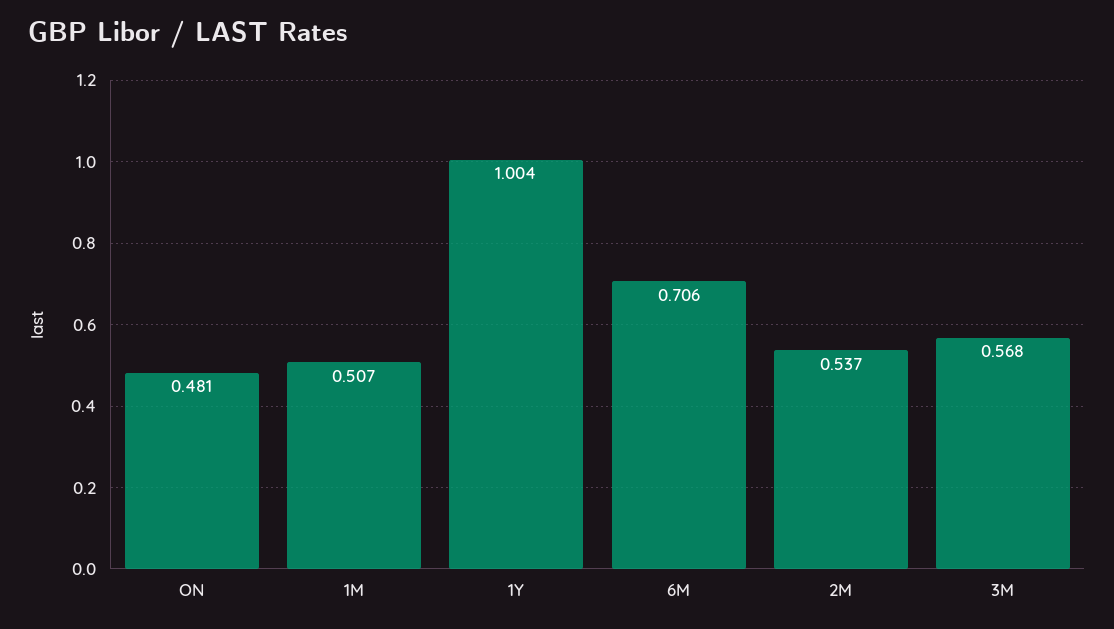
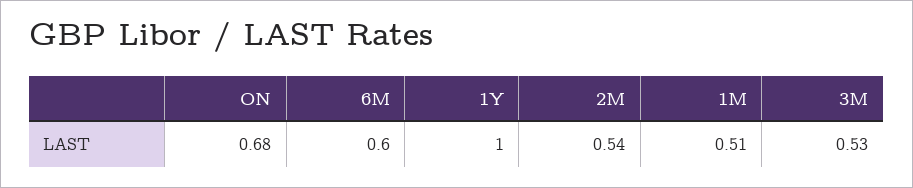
ON: 0.481 -> 0.68
6M: 0.706 -> 0.6
3M: 0.568 -> 0.53

